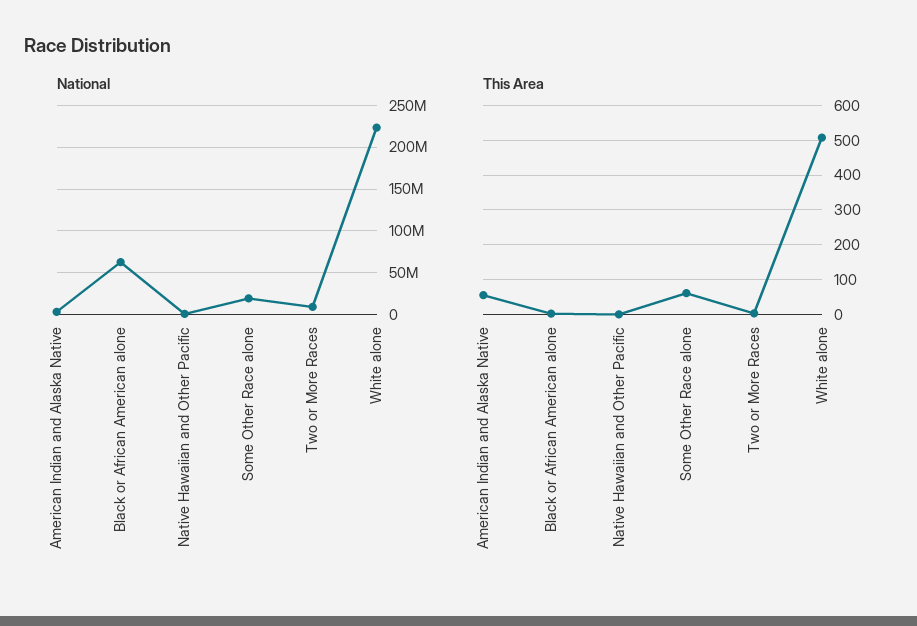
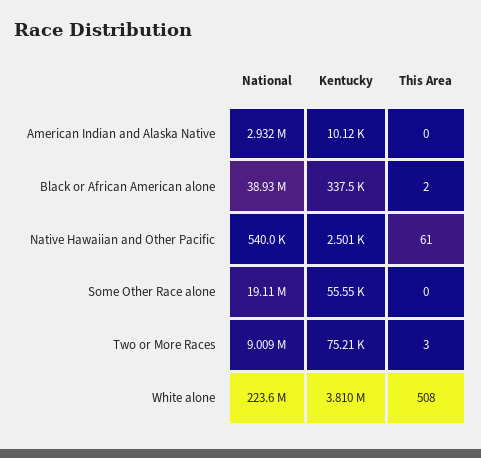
National, Black or African American alone: 60000000 -> 38930000
This Area, American Indian and Alaska Native: 60 -> 0
This Area, Native Hawaiian and Other Pacific: 0 -> 61
This Area, Some Other Race alone: 60 -> 0
Kentucky, American Indian and Alaska Native: none -> 10120
Kentucky, Black or African American alone: none -> 337500
Kentucky, Native Hawaiian and Other Pacific: none -> 2501
Kentucky, Some Other Race alone: none -> 55550
Kentucky, Two or More Races: none -> 75210
Kentucky, White alone: none -> 3810000

